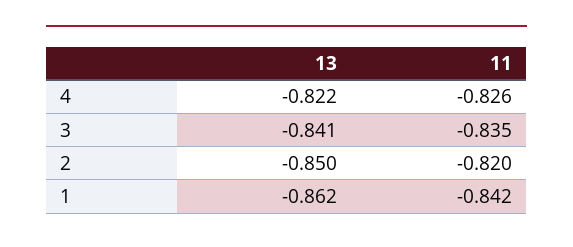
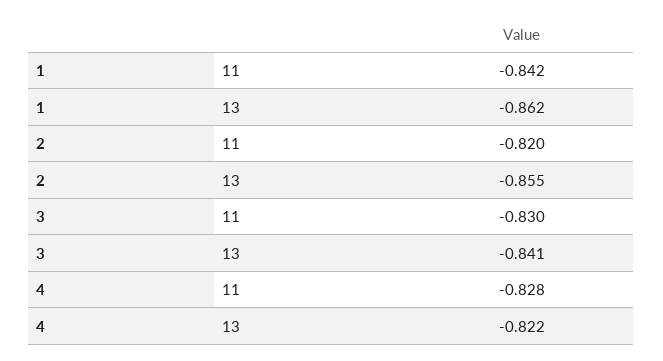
11, 4: -0.826 -> -0.828
11, 3: -0.835 -> -0.83
13, 2: -0.85 -> -0.855

